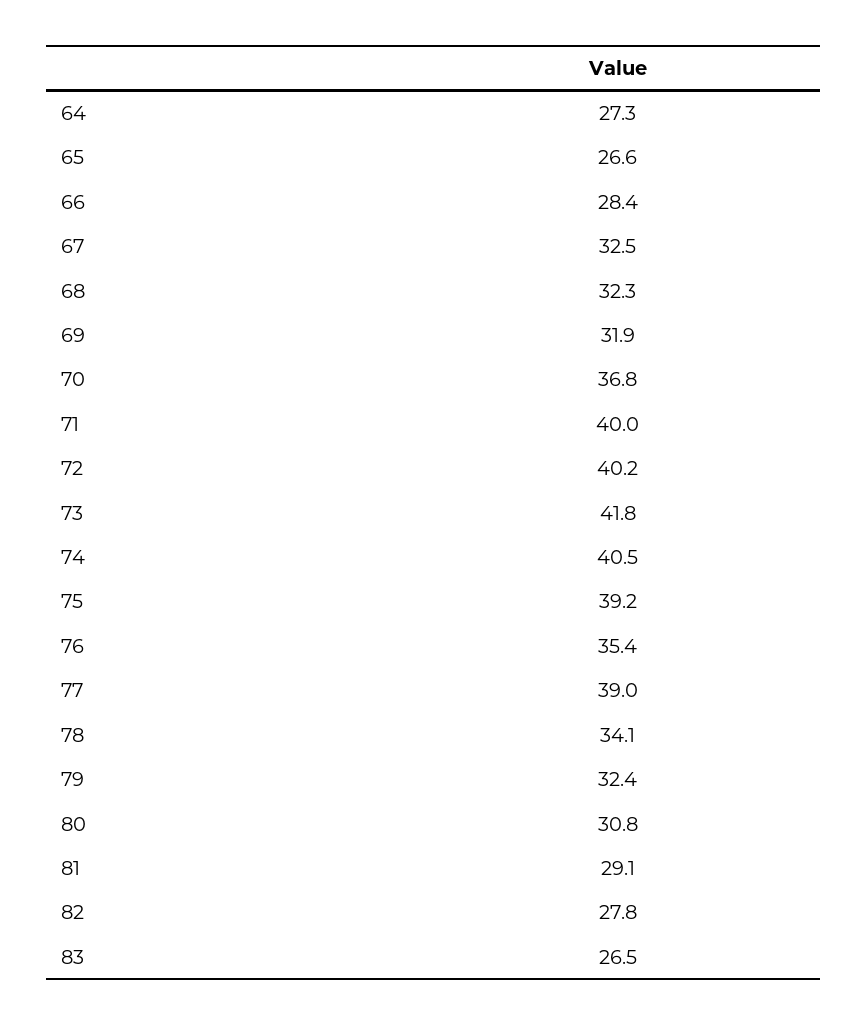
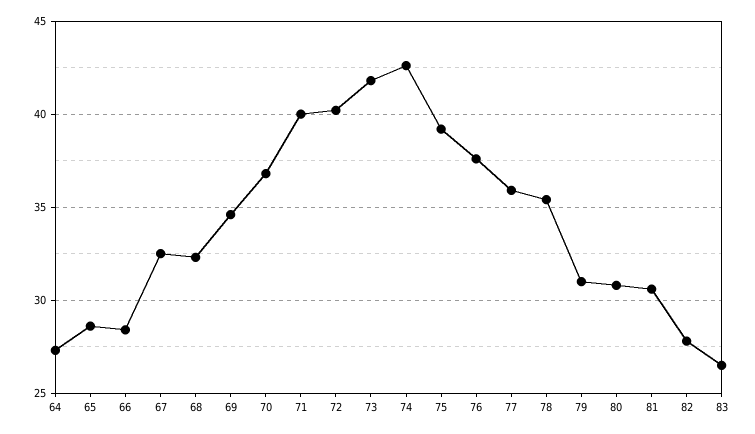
65: 26.6 -> 28.5
69: 31.9 -> 34.5
74: 40.5 -> 42.5
76: 35.4 -> 37.5
77: 39 -> 36
78: 34.1 -> 35.5
79: 32.4 -> 31
81: 29.1 -> 30.5

